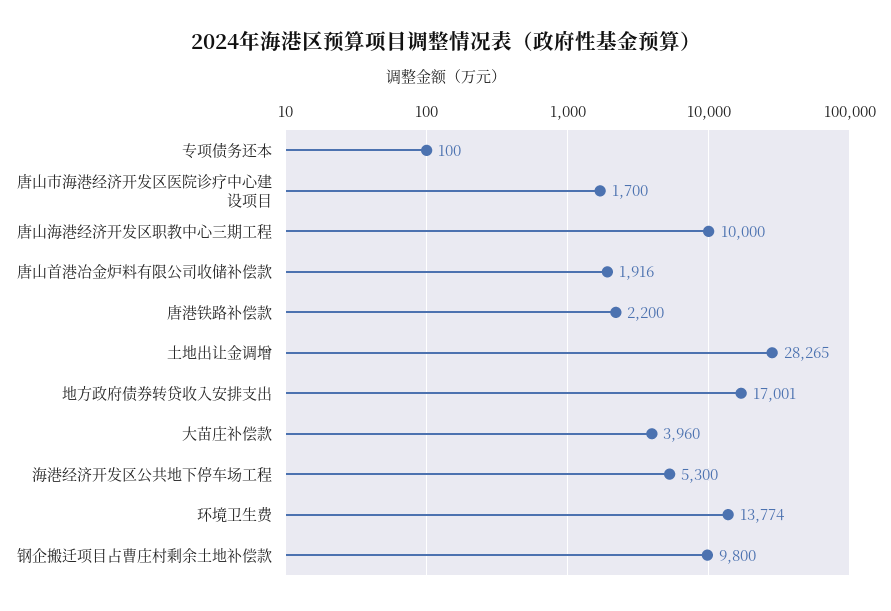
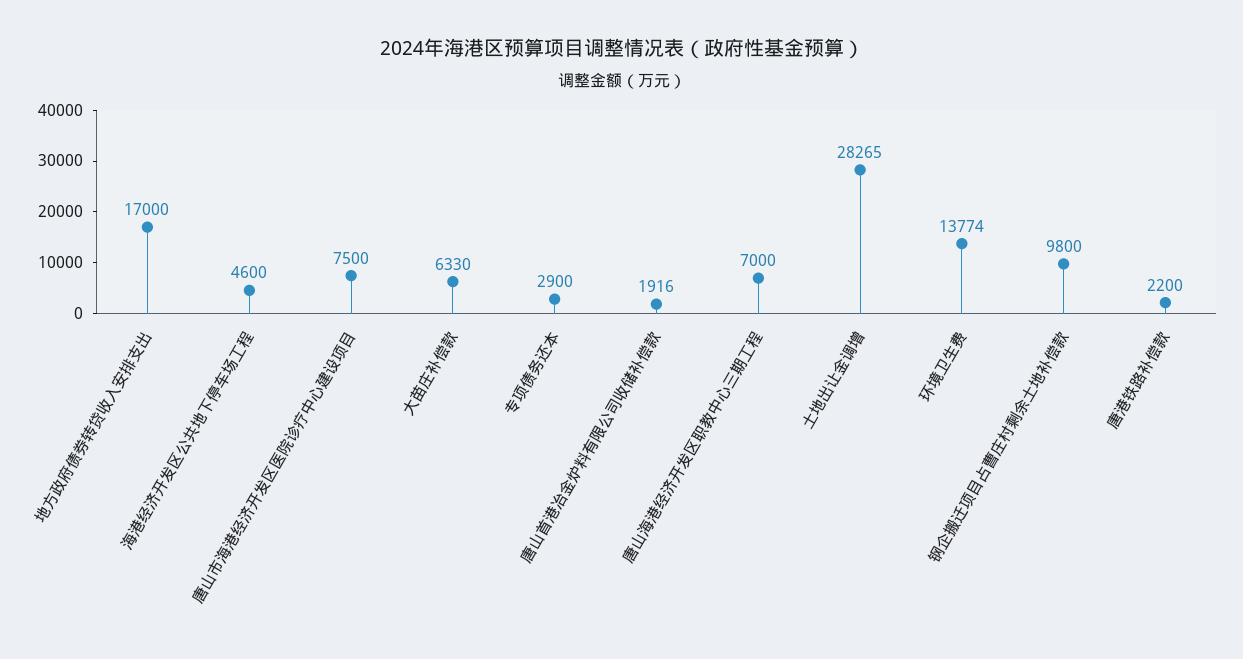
专项债务还本: 100 -> 2900
唐山市海港经济开发区医院诊疗中心建设项目: 1700 -> 7500
唐山海港经济开发区职教中心三期工程: 10000 -> 7000
地方政府债券转贷收入安排支出: 17001 -> 17000
大苗庄补偿款: 3960 -> 6330
海港经济开发区公共地下停车场工程: 5300 -> 4600

